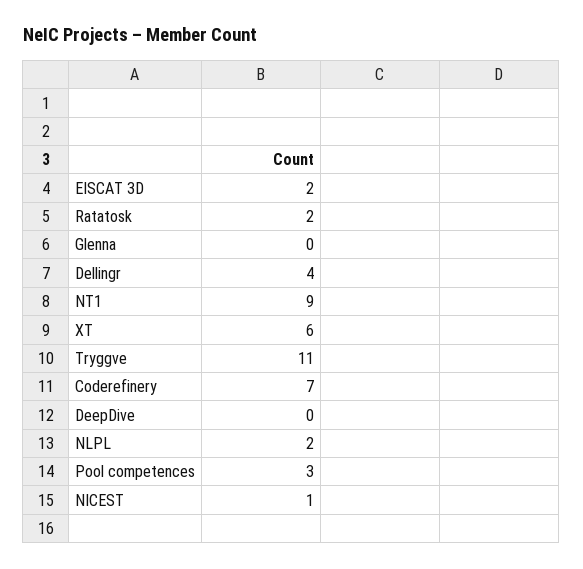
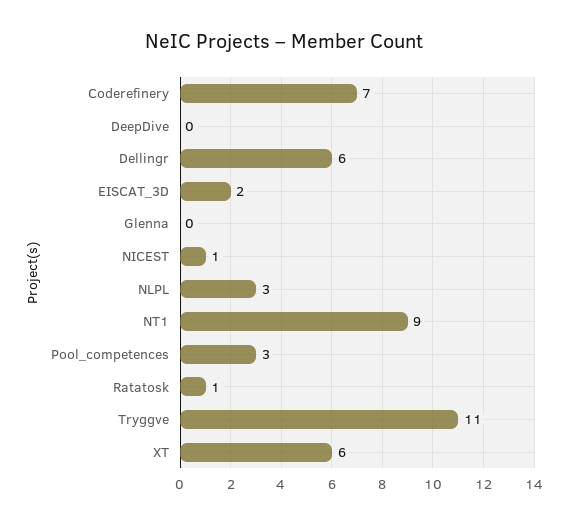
Ratatosk: 2 -> 1
Dellingr: 4 -> 6
NLPL: 2 -> 3

